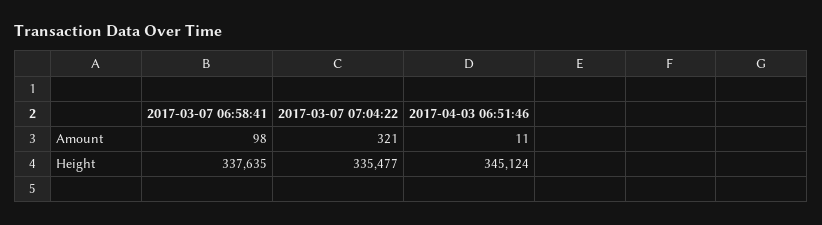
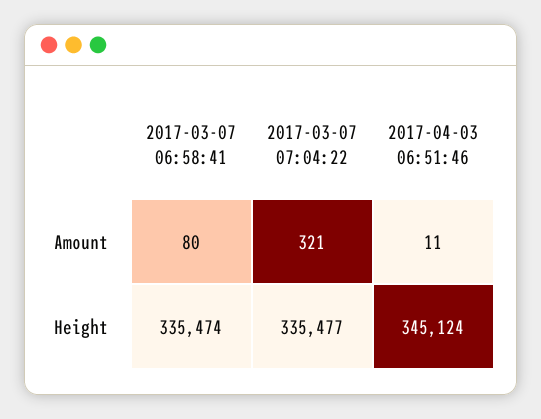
2017-03-07 06:58:41, Amount: 98 -> 80
2017-03-07 06:58:41, Height: 337635 -> 335474

